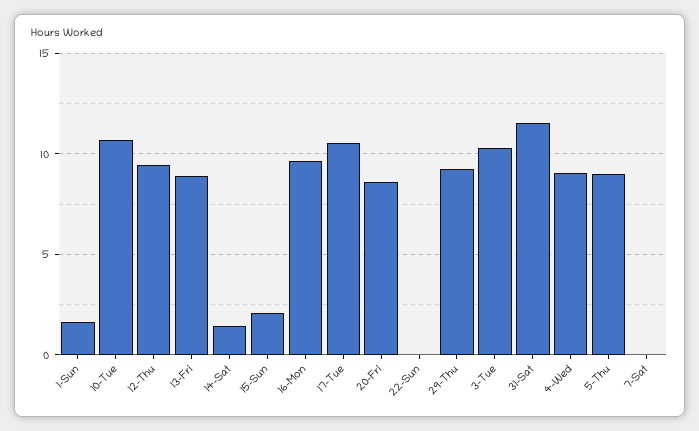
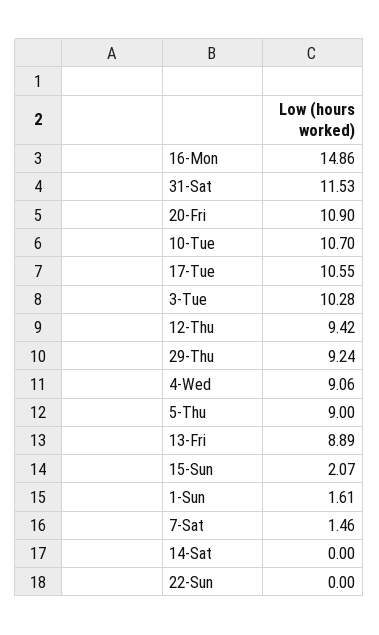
14-Sat: 1.5 -> 0
16-Mon: 9.5 -> 14.86
20-Fri: 8.5 -> 10.9
7-Sat: 0 -> 1.46

